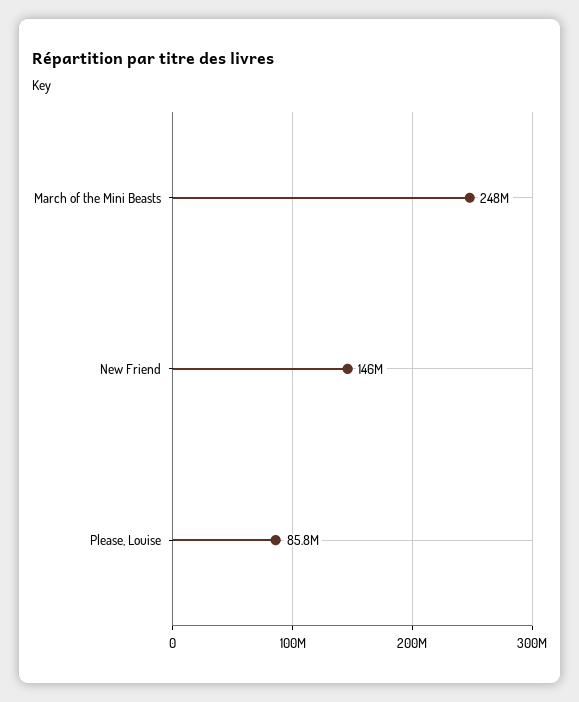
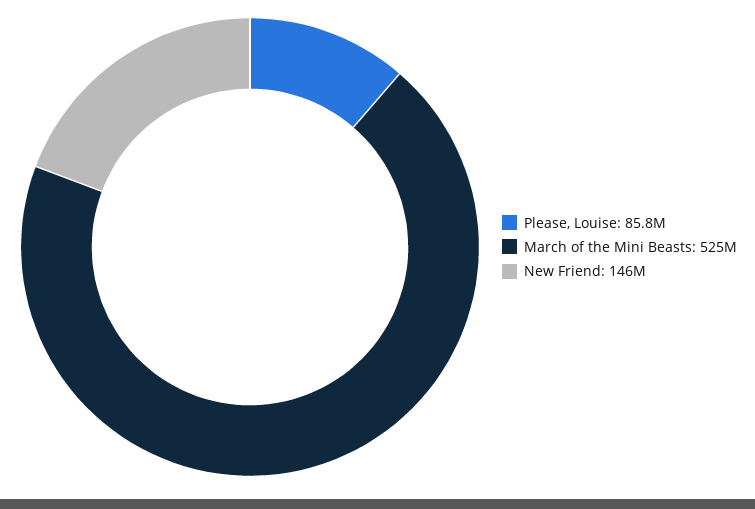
March of the Mini Beasts: 248000000 -> 525000000

